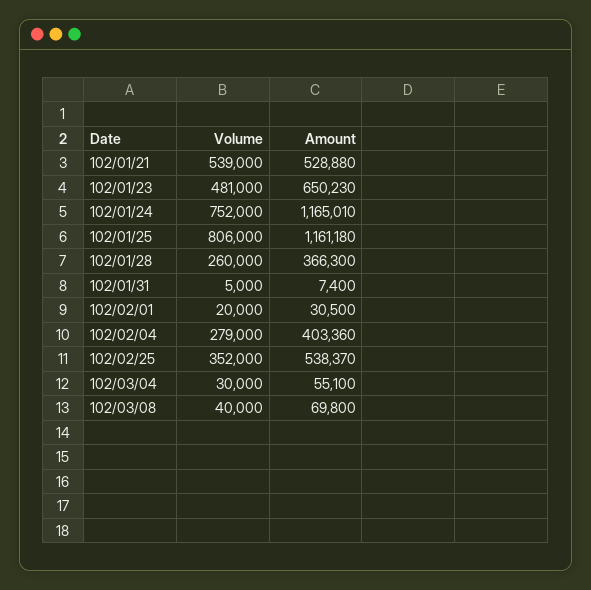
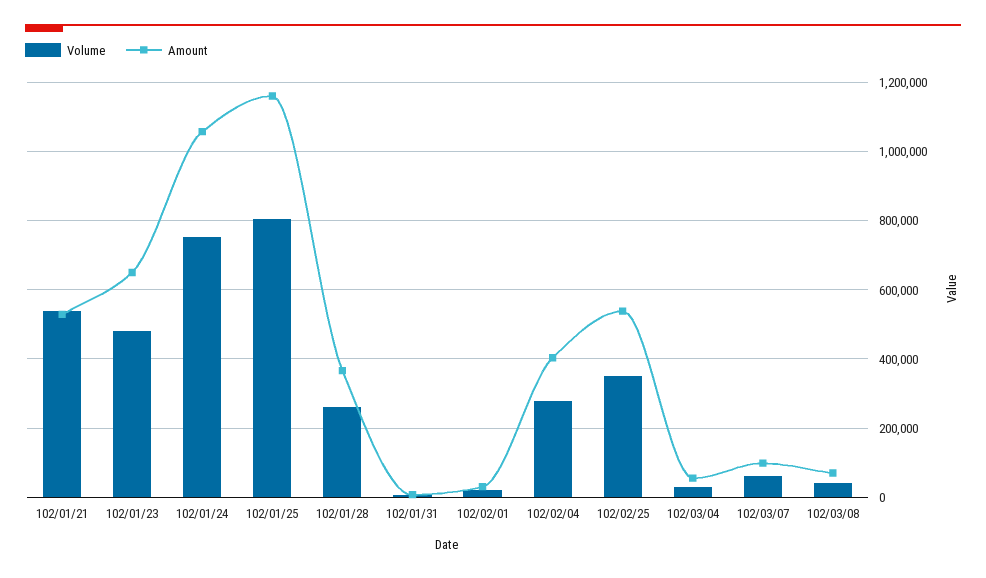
Amount, 102/01/24: 1165010 -> 1060000
Volume, 102/03/07: none -> 60000
Amount, 102/03/07: none -> 100000

